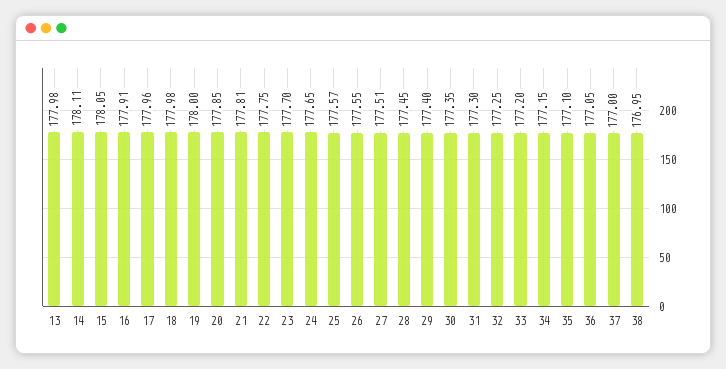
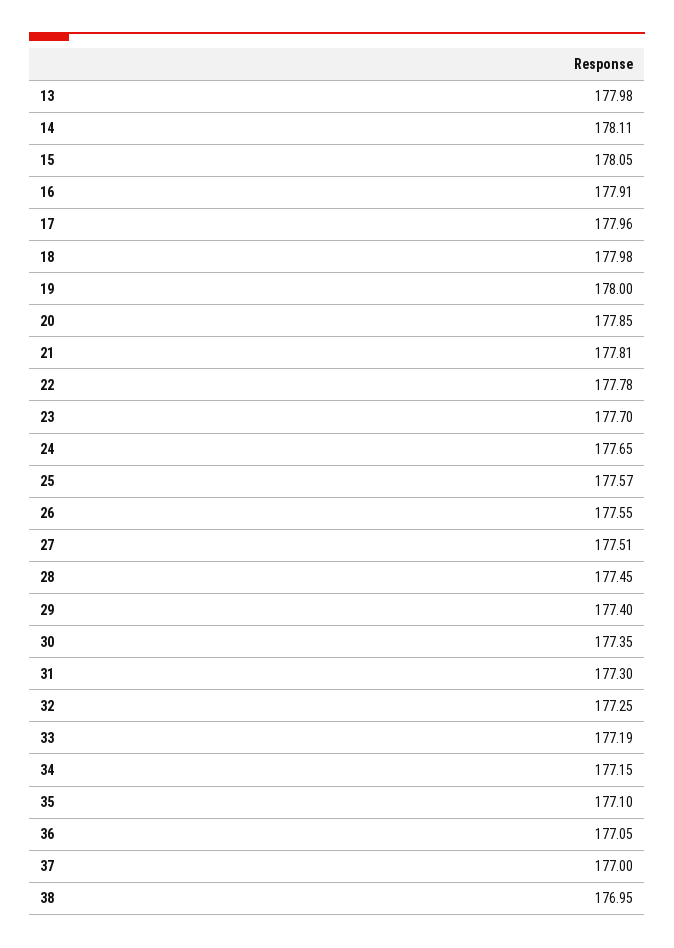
22: 177.75 -> 177.78
33: 177.2 -> 177.19

